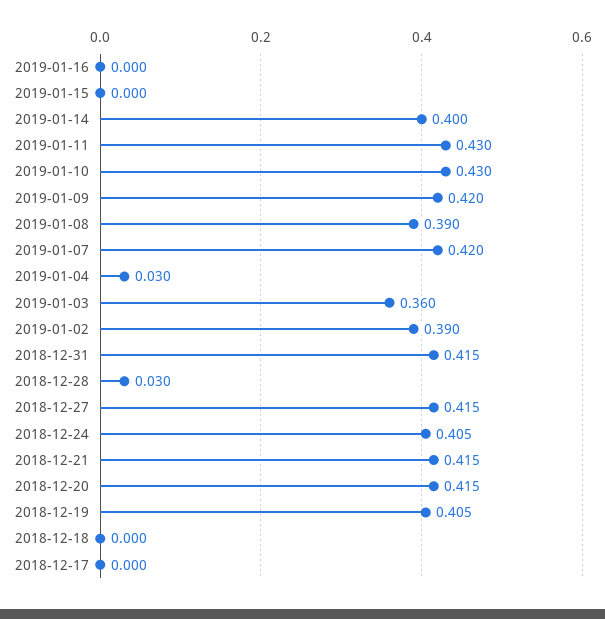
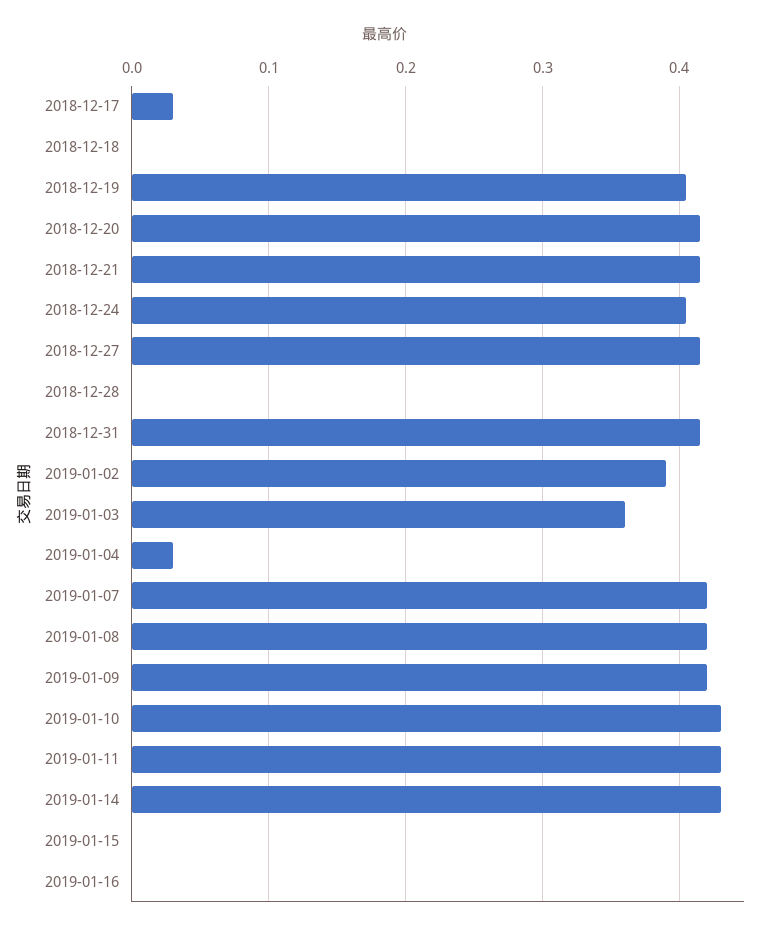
2019-01-14: 0.4 -> 0.43
2019-01-08: 0.39 -> 0.42
2018-12-28: 0.03 -> 0
2018-12-17: 0 -> 0.03

